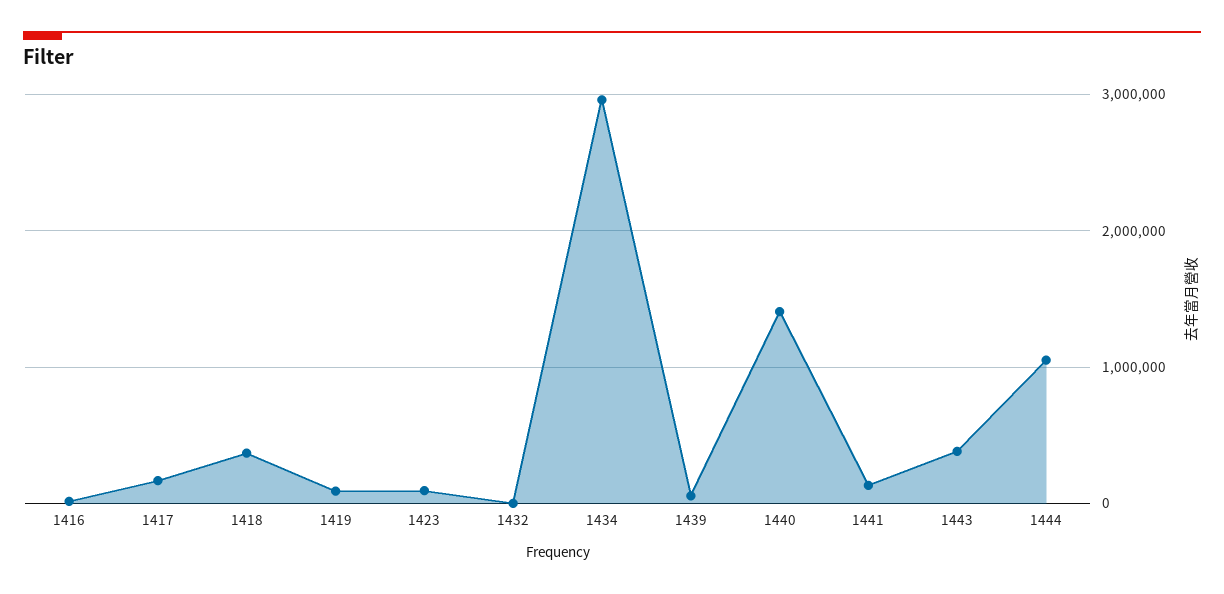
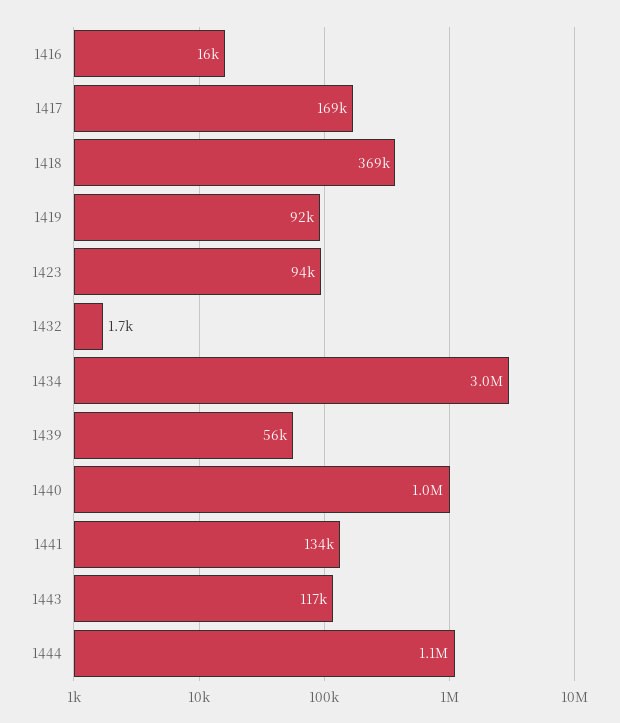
1440: 1400000 -> 1000000
1443: 400000 -> 117000

